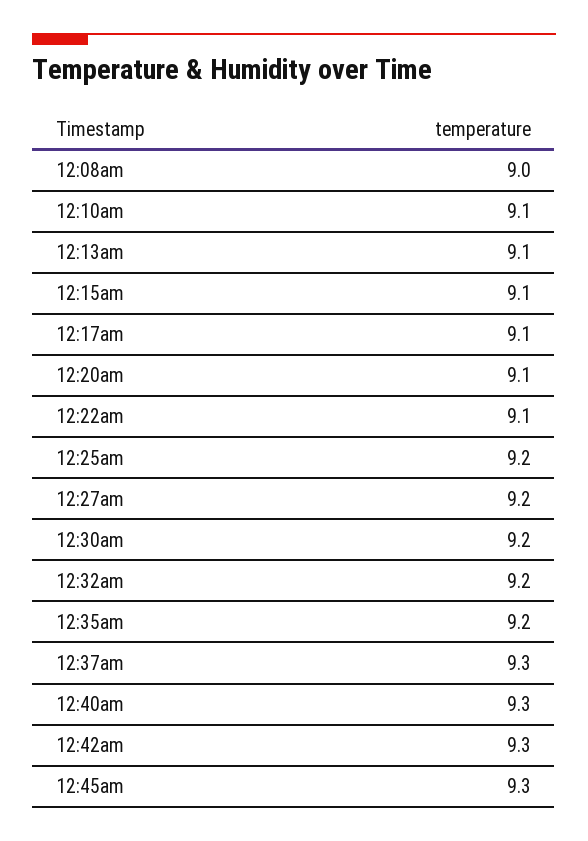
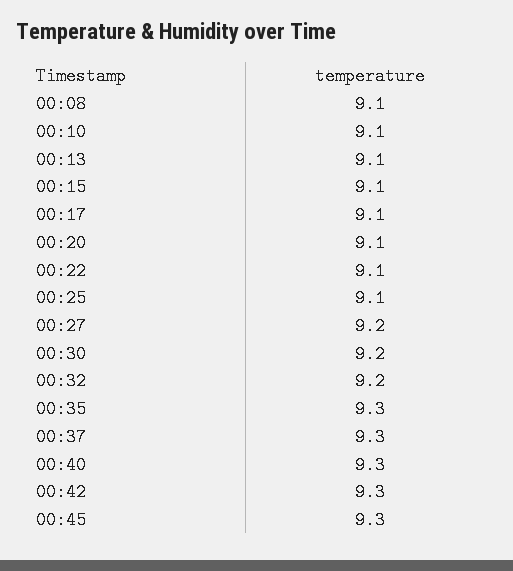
12:08am: 9 -> 9.1
12:25am: 9.2 -> 9.1
12:35am: 9.2 -> 9.3

